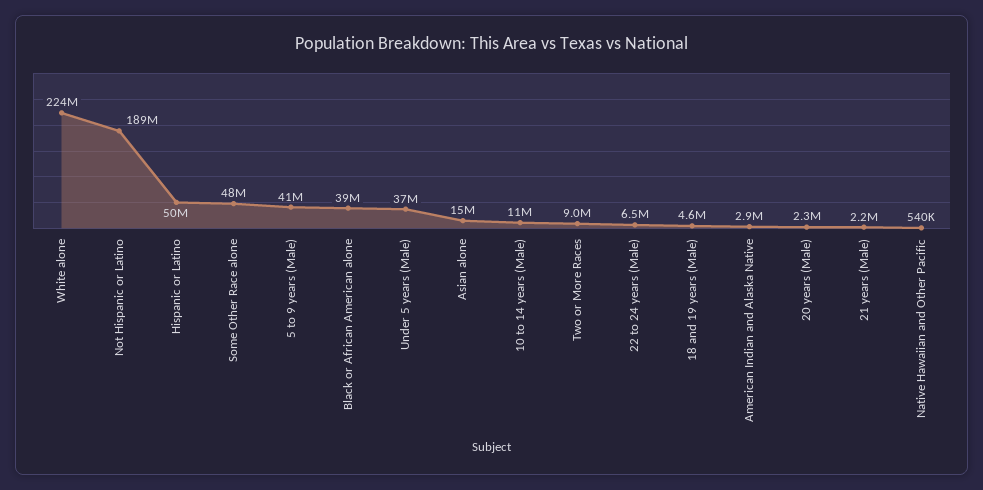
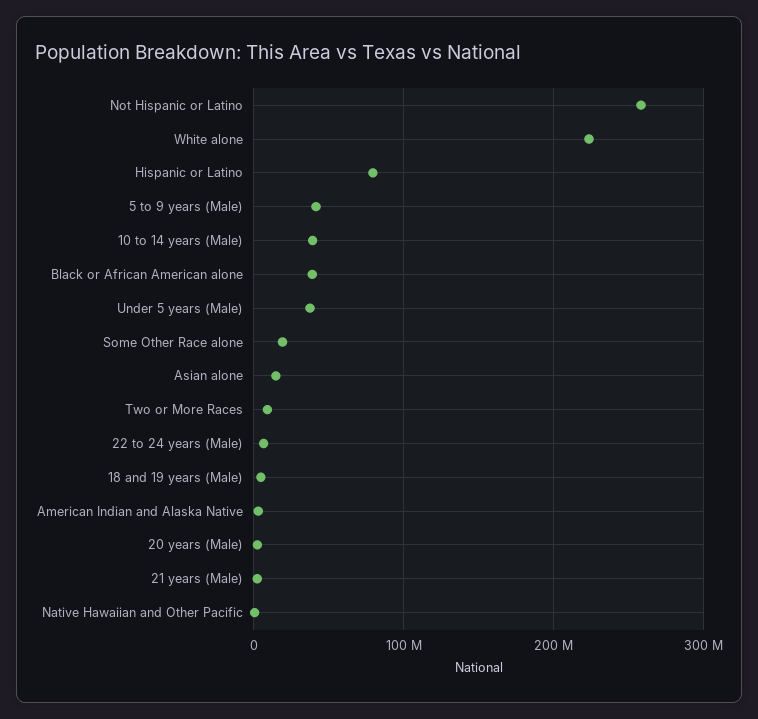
Not Hispanic or Latino: 189000000 -> 260000000
Hispanic or Latino: 50000000 -> 80000000
Some Other Race alone: 48000000 -> 20000000
10 to 14 years (Male): 11000000 -> 40000000

